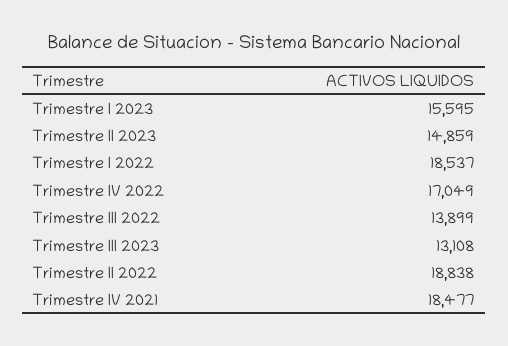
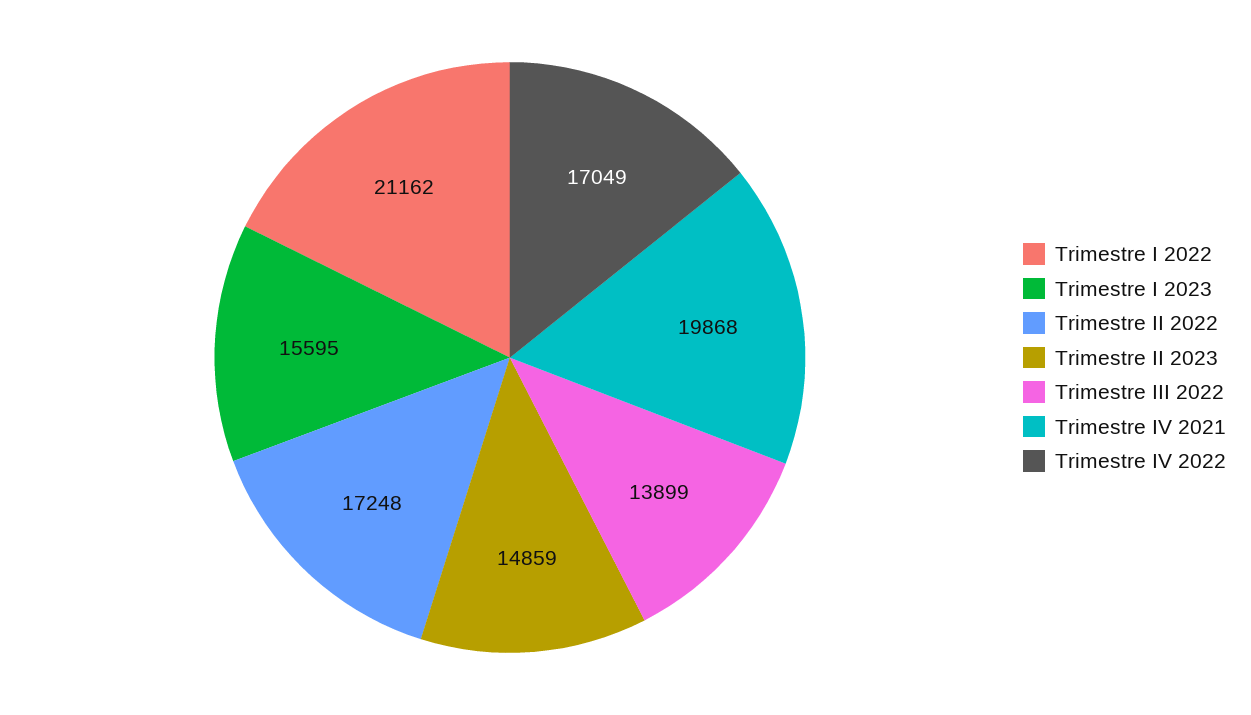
Trimestre I 2022: 18537 -> 21162
Trimestre III 2023: 13108 -> none
Trimestre II 2022: 18838 -> 17248
Trimestre IV 2021: 18477 -> 19868

